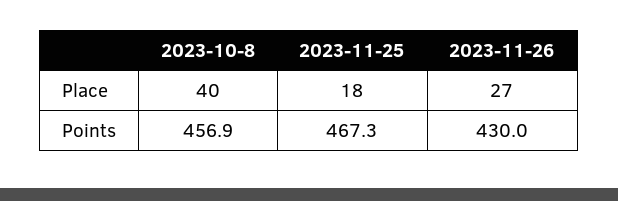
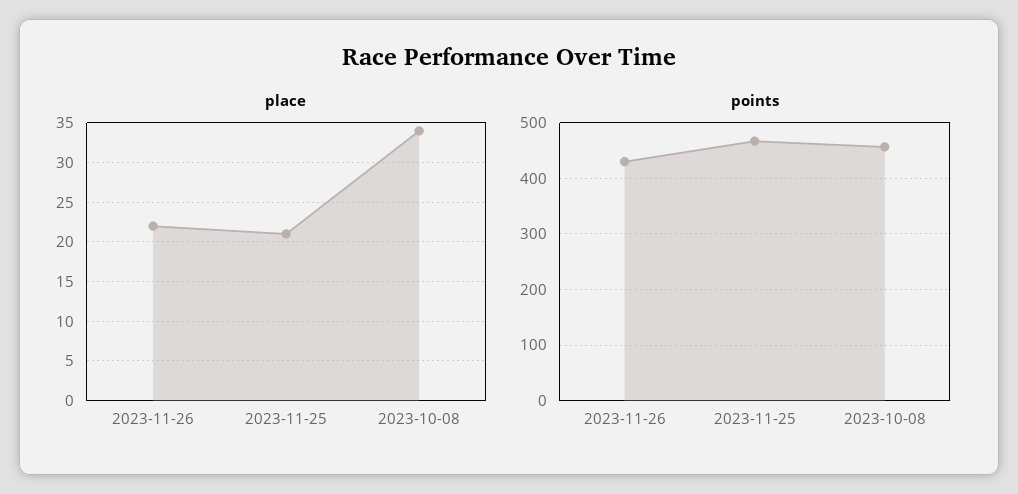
Place, 2023-10-8: 40 -> 34
Place, 2023-11-25: 18 -> 21
Place, 2023-11-26: 27 -> 22

